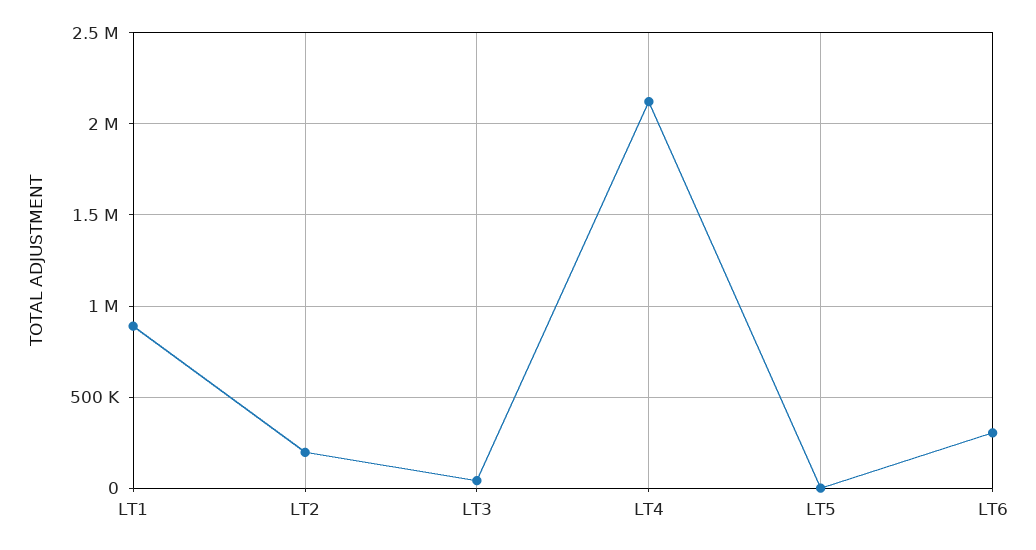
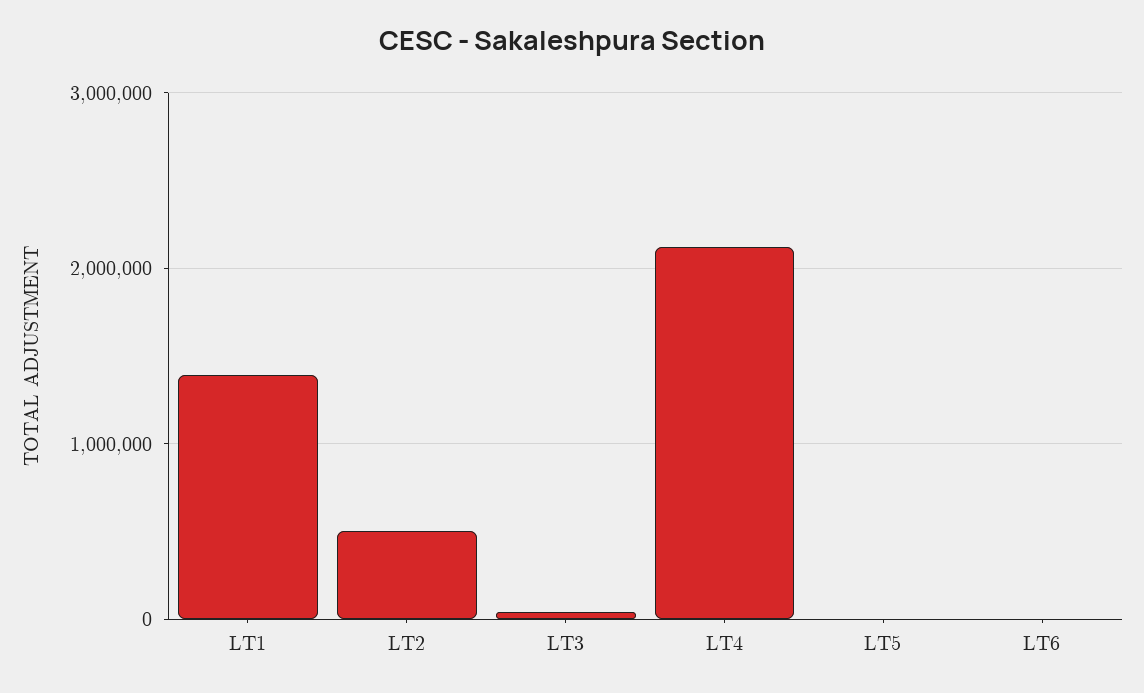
LT1: 900000 -> 1400000
LT2: 200000 -> 500000
LT6: 300000 -> 0

